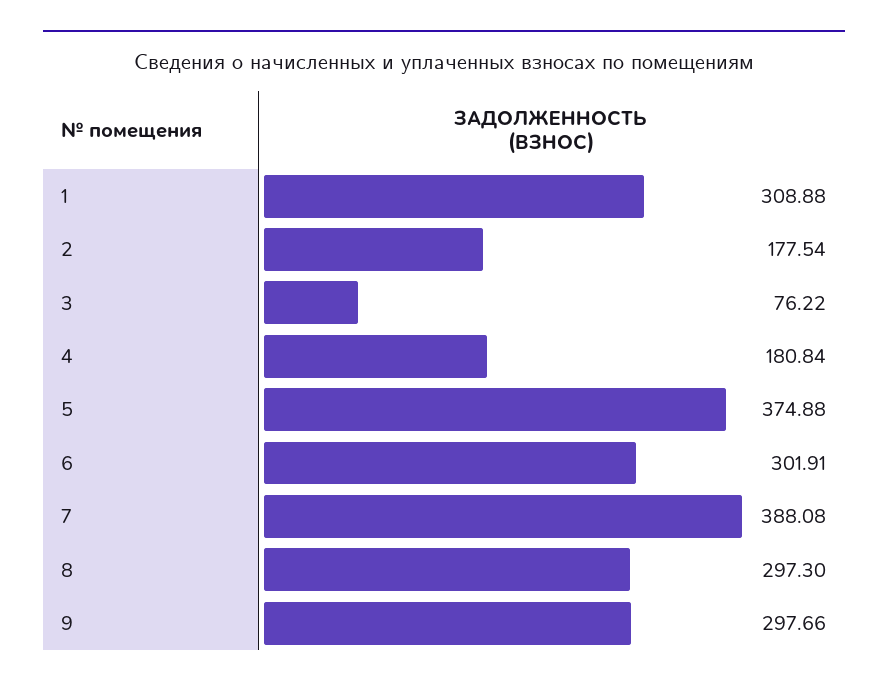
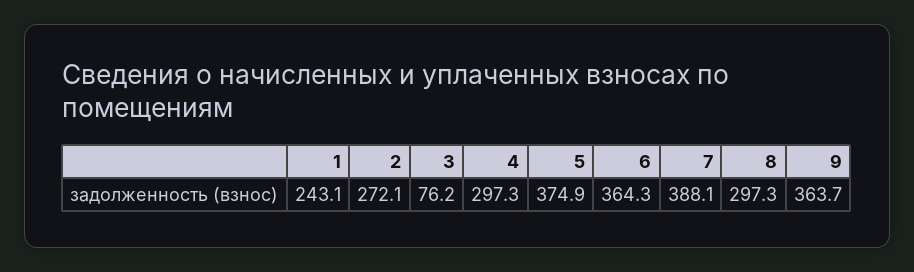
1: 308.88 -> 243.1
2: 177.54 -> 272.1
4: 180.84 -> 297.3
6: 301.91 -> 364.3
9: 297.66 -> 363.7

